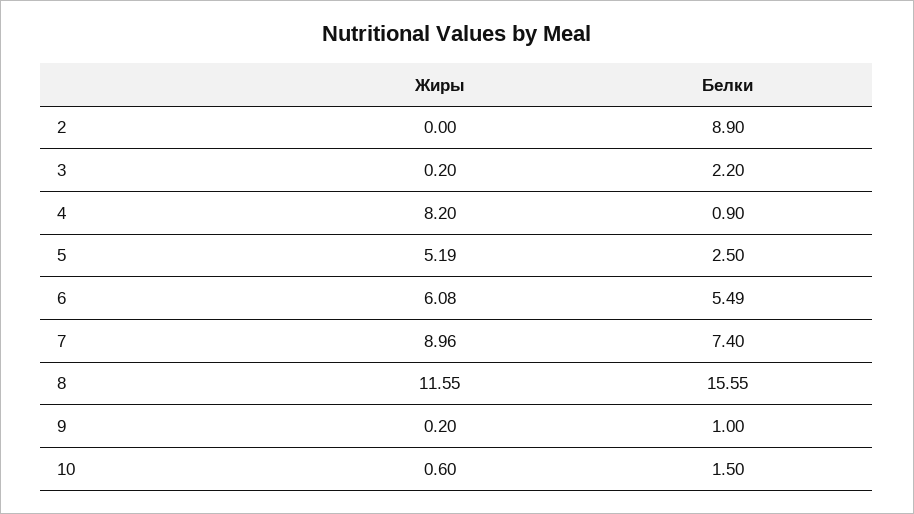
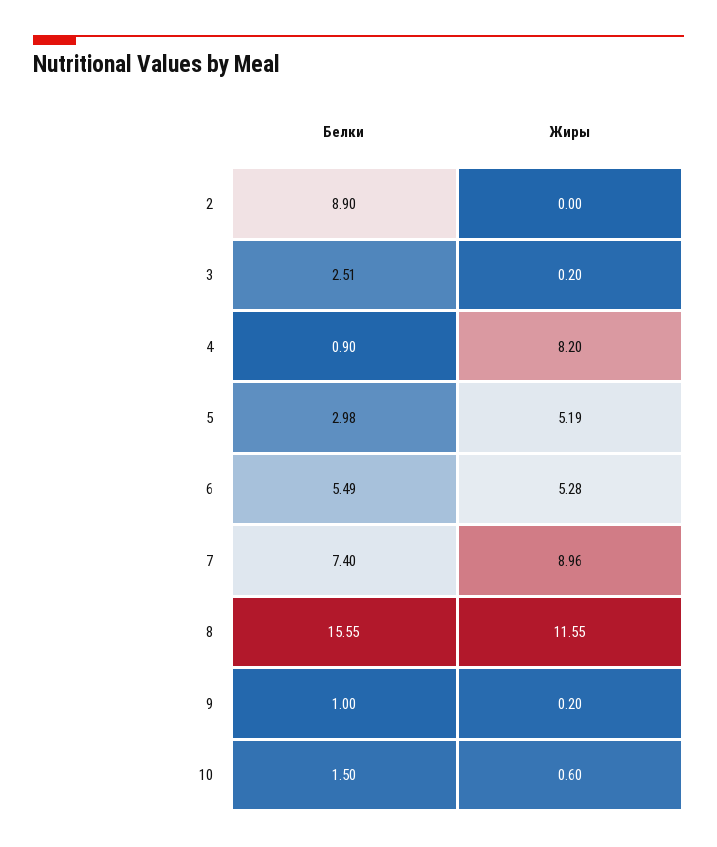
Белки, 3: 2.2 -> 2.51
Белки, 5: 2.5 -> 2.98
Жиры, 6: 6.08 -> 5.28

